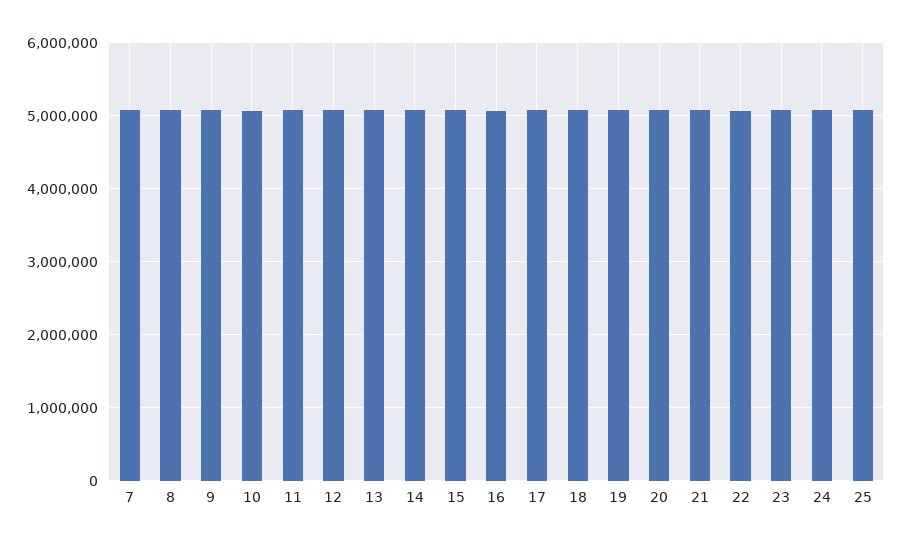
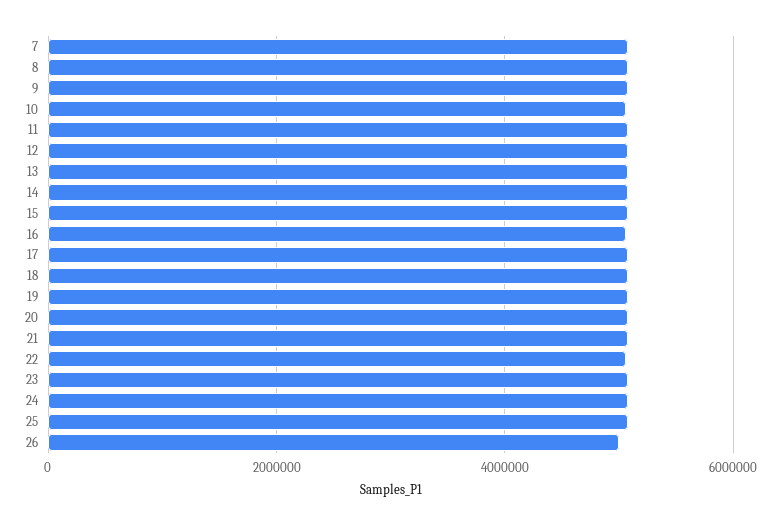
26: none -> 5000000

